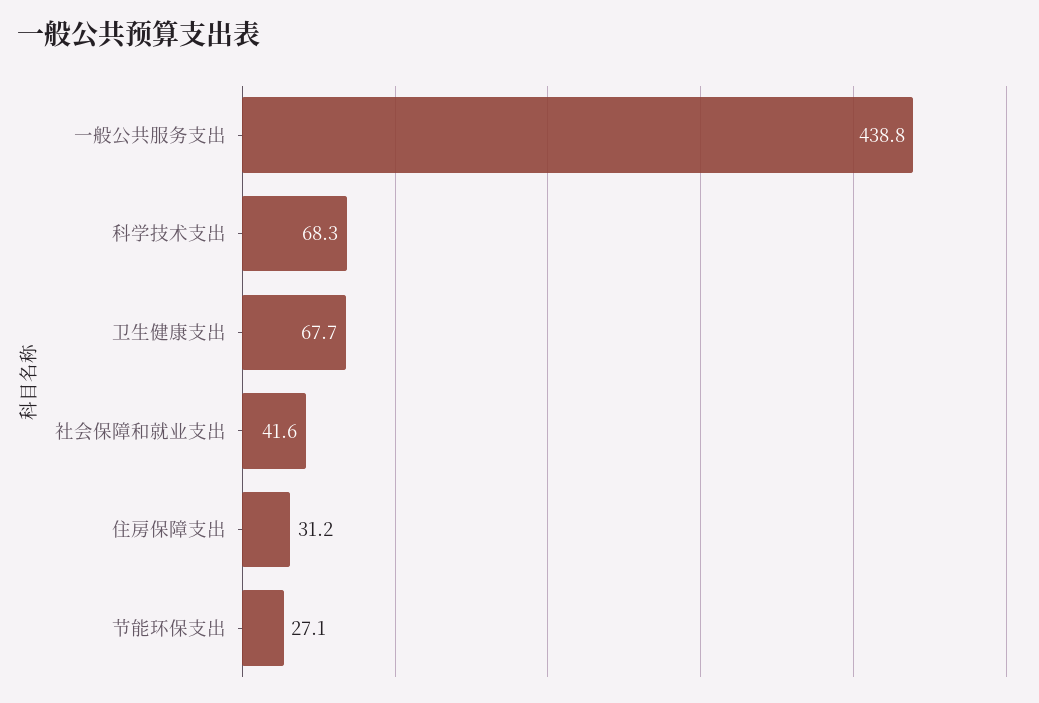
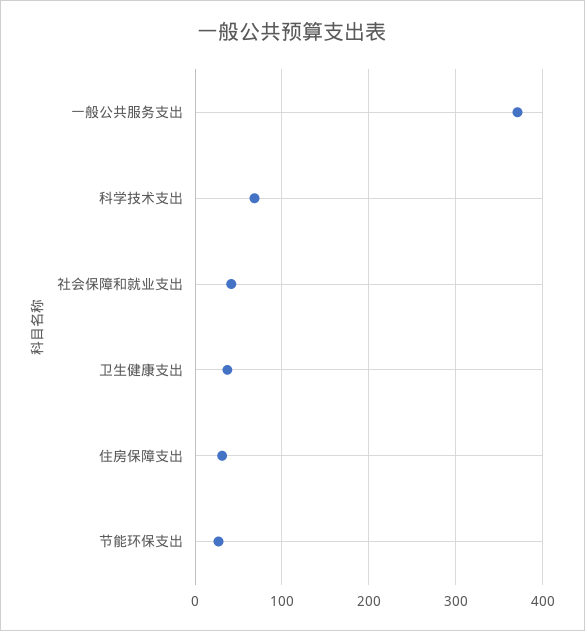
一般公共服务支出: 438.8 -> 370
卫生健康支出: 67.7 -> 40

